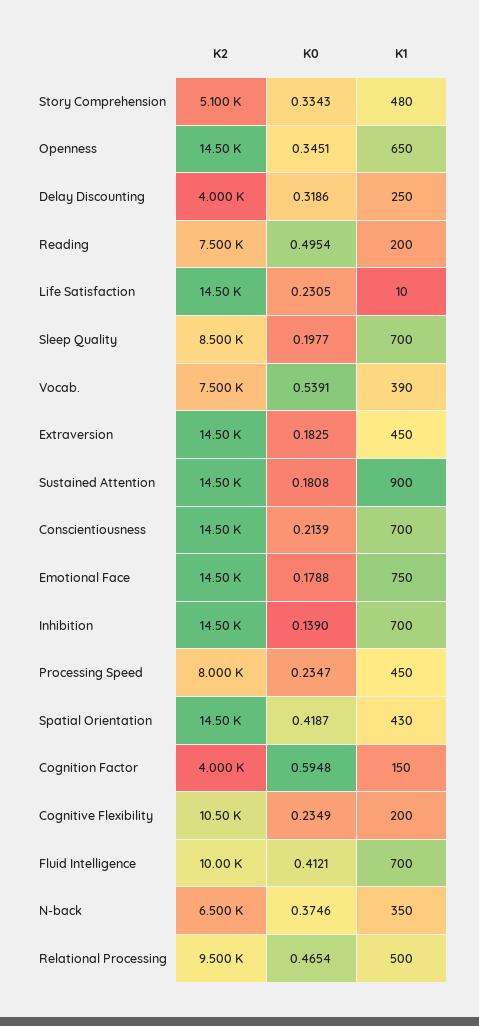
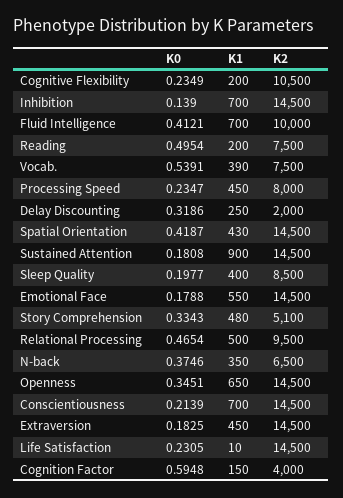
K2, Delay Discounting: 4000 -> 2000
K1, Sleep Quality: 700 -> 400
K1, Emotional Face: 750 -> 550

